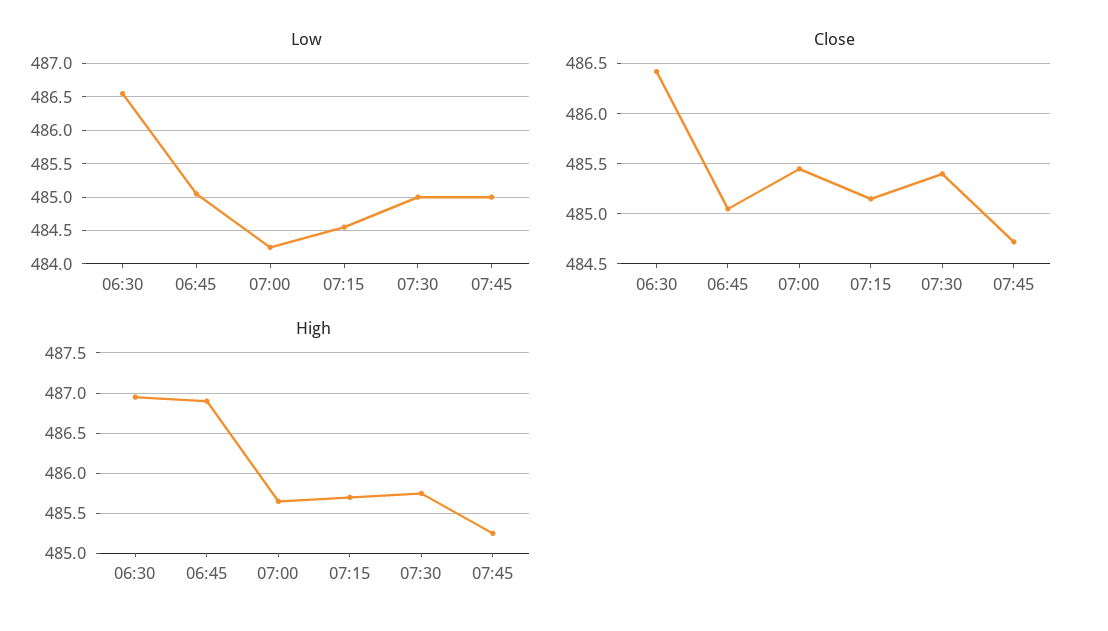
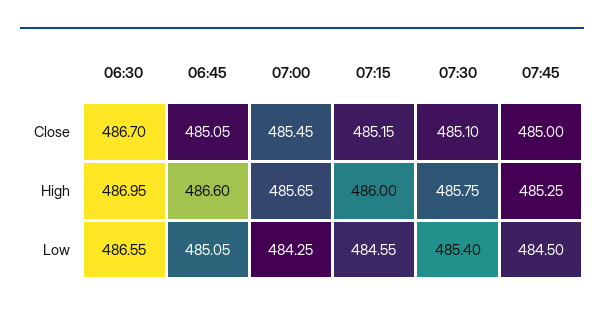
Low, 07:30: 485 -> 485.4
Low, 07:45: 485 -> 484.5
Close, 06:30: 486.4 -> 486.7
Close, 07:30: 485.4 -> 485.1
Close, 07:45: 484.7 -> 485
High, 06:45: 486.9 -> 486.6
High, 07:15: 485.7 -> 486

